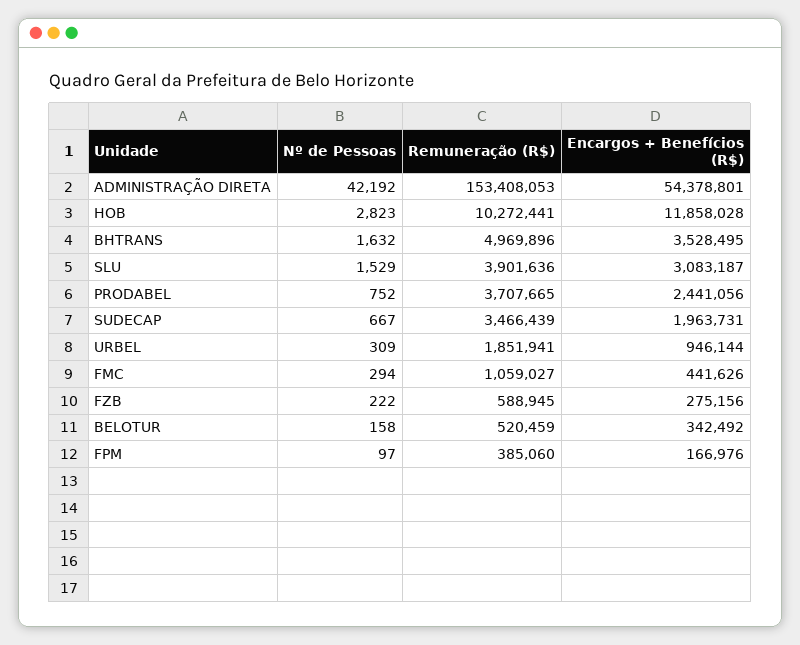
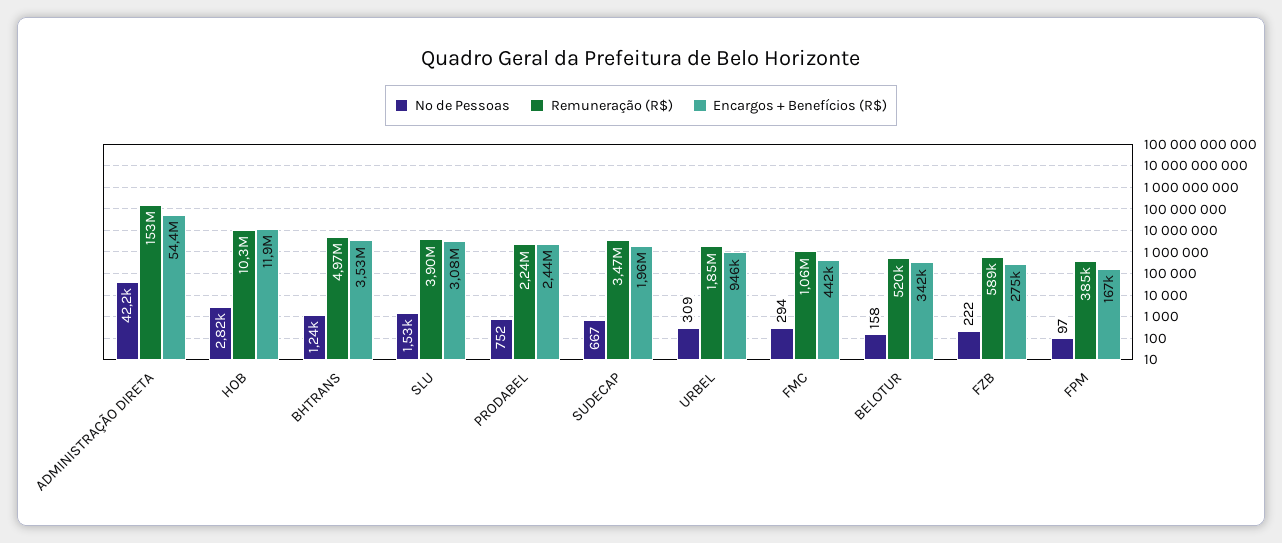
Nº de Pessoas, BHTRANS: 1632 -> 1240
Remuneração (R$), PRODABEL: 3707665 -> 2240000

